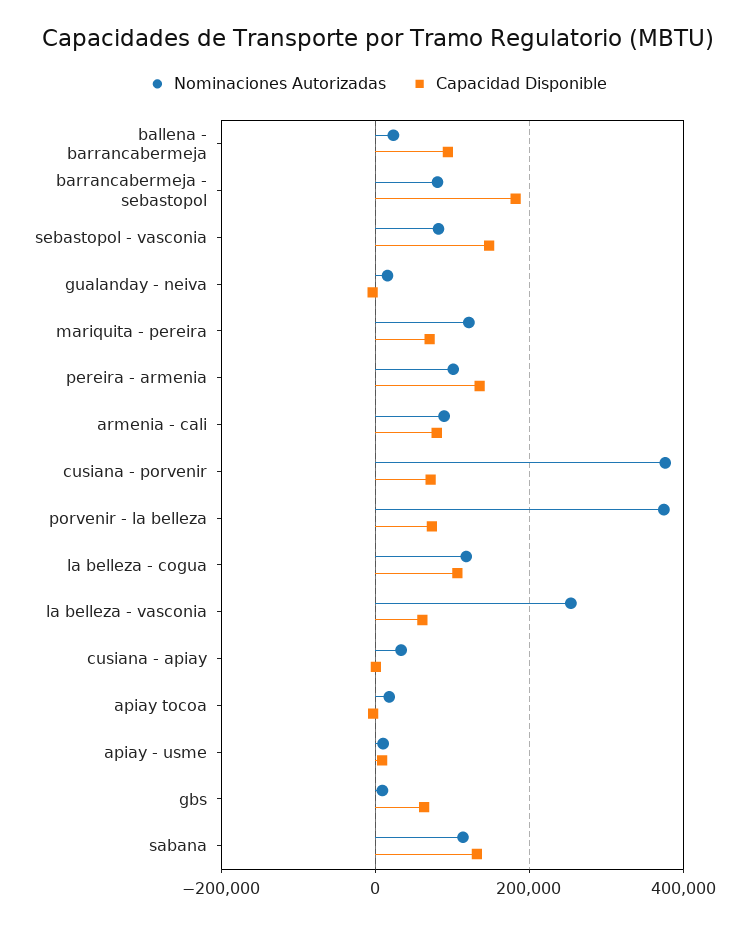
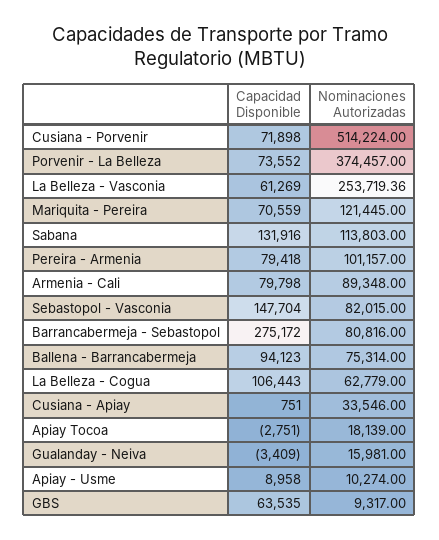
Nominaciones Autorizadas, ballena - barrancabermeja: 20000 -> 75314
Capacidad Disponible, barrancabermeja - sebastopol: 180000 -> 275172
Capacidad Disponible, pereira - armenia: 140000 -> 79418
Nominaciones Autorizadas, cusiana - porvenir: 380000 -> 514224
Nominaciones Autorizadas, la belleza - cogua: 120000 -> 62779

